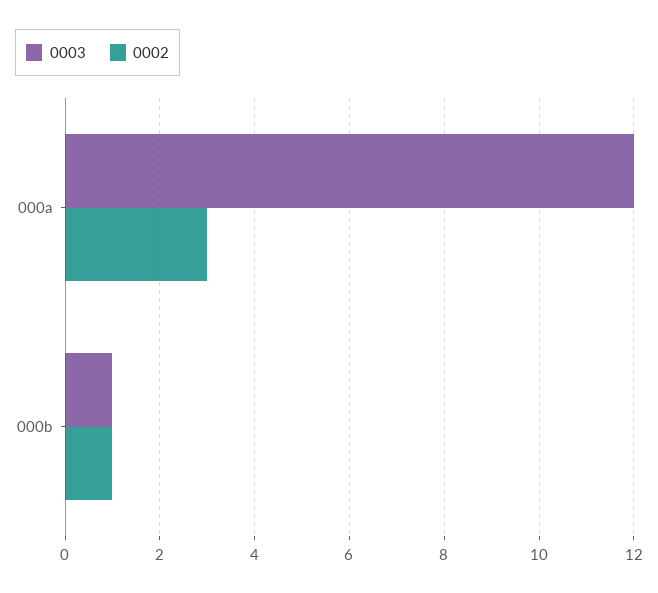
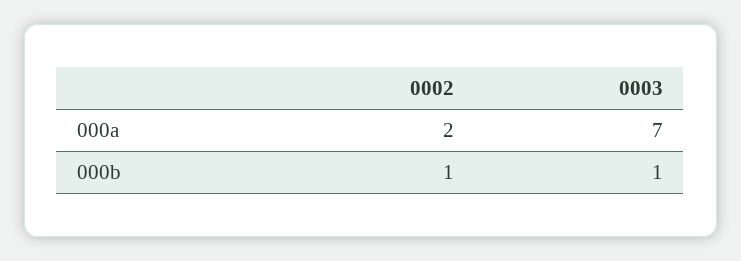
0003, 000a: 12 -> 7
0002, 000a: 3 -> 2

